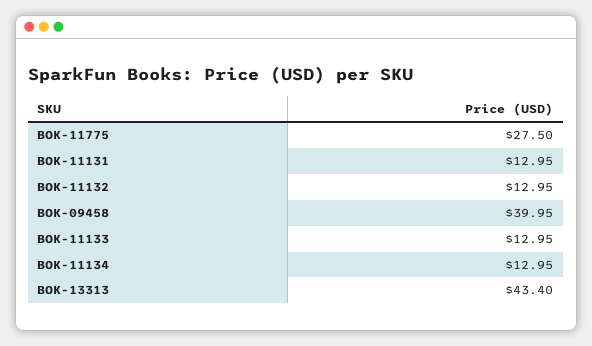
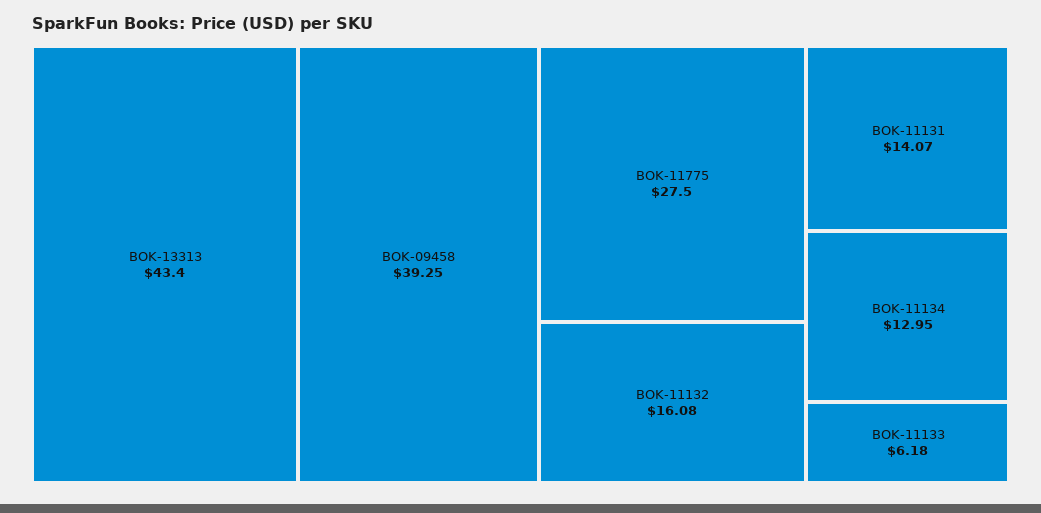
BOK-11131: 12.95 -> 14.07
BOK-11132: 12.95 -> 16.08
BOK-09458: 39.95 -> 39.25
BOK-11133: 12.95 -> 6.18

